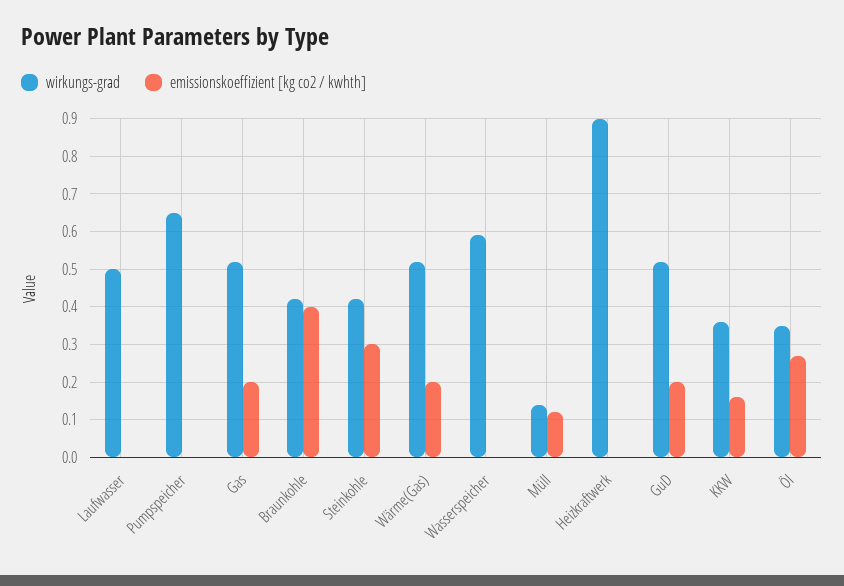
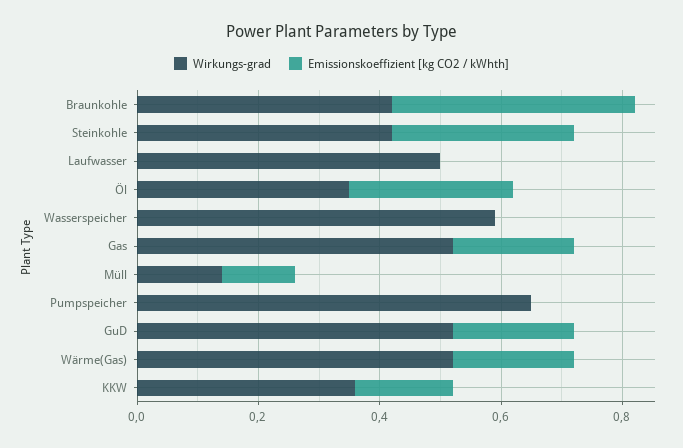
wirkungs-grad, Heizkraftwerk: 0.9 -> none
emissionskoeffizient [kg co2 / kwhth], Heizkraftwerk: 0 -> none

